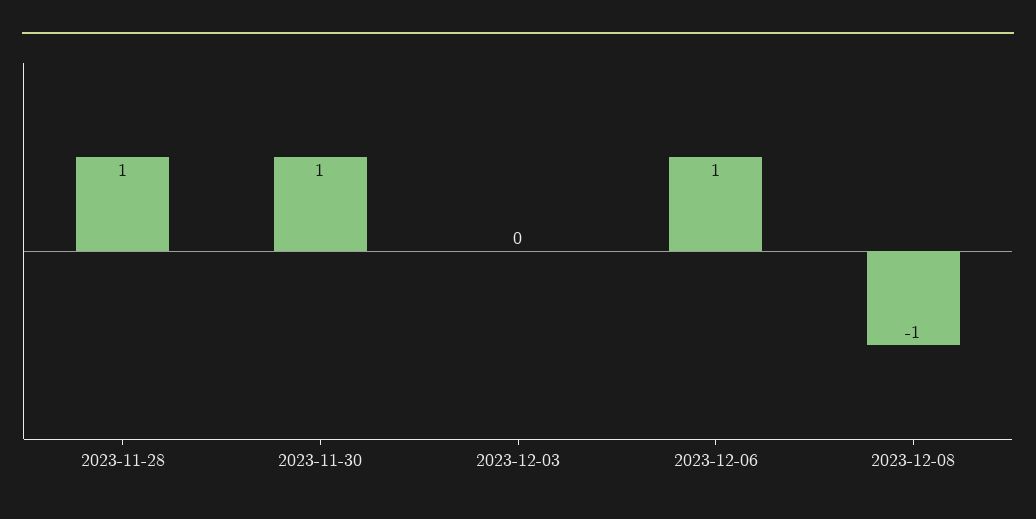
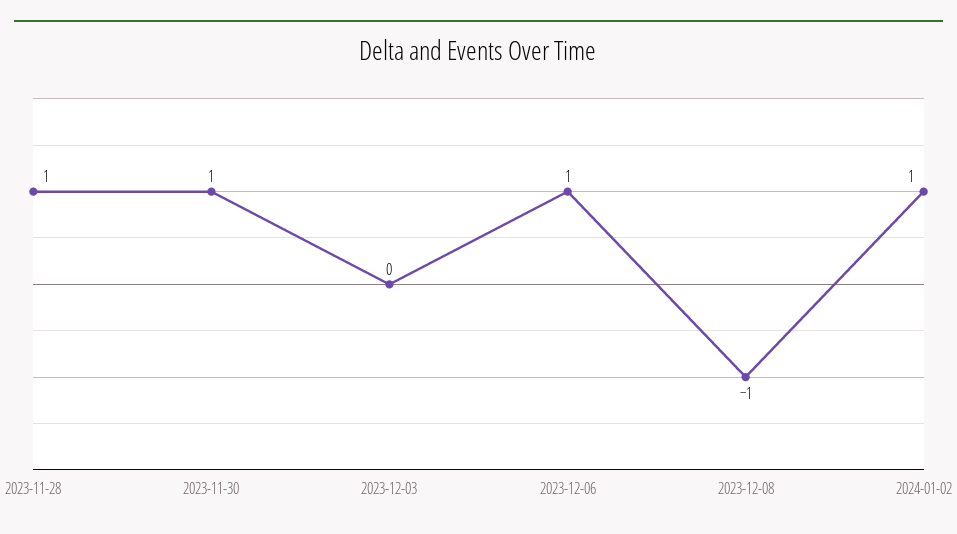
2024-01-02: none -> 1

